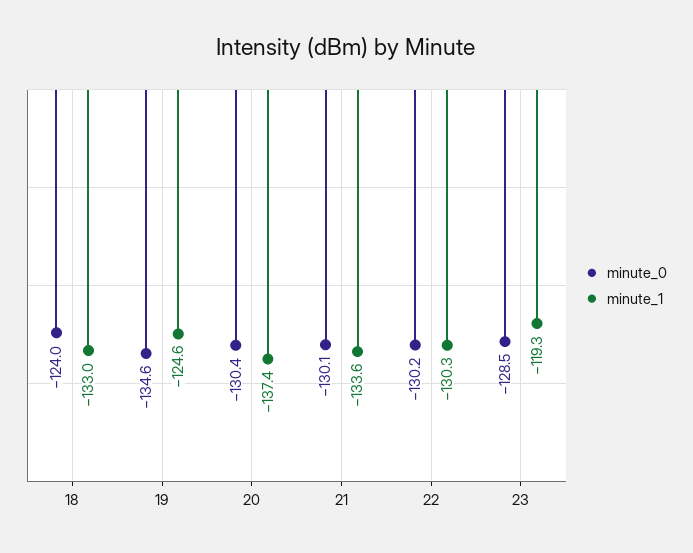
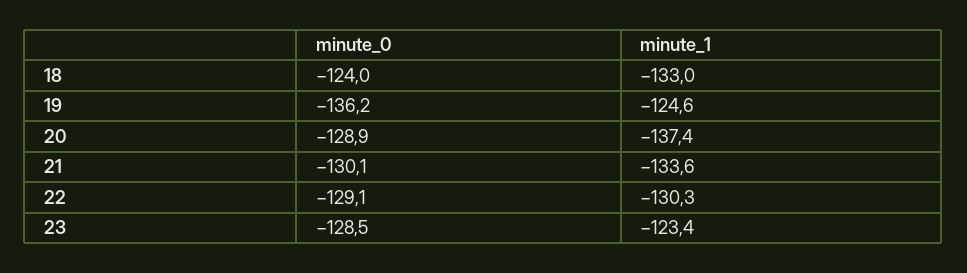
minute_0, 19: -134.6 -> -136.2
minute_0, 20: -130.4 -> -128.9
minute_0, 22: -130.2 -> -129.1
minute_1, 23: -119.3 -> -123.4

